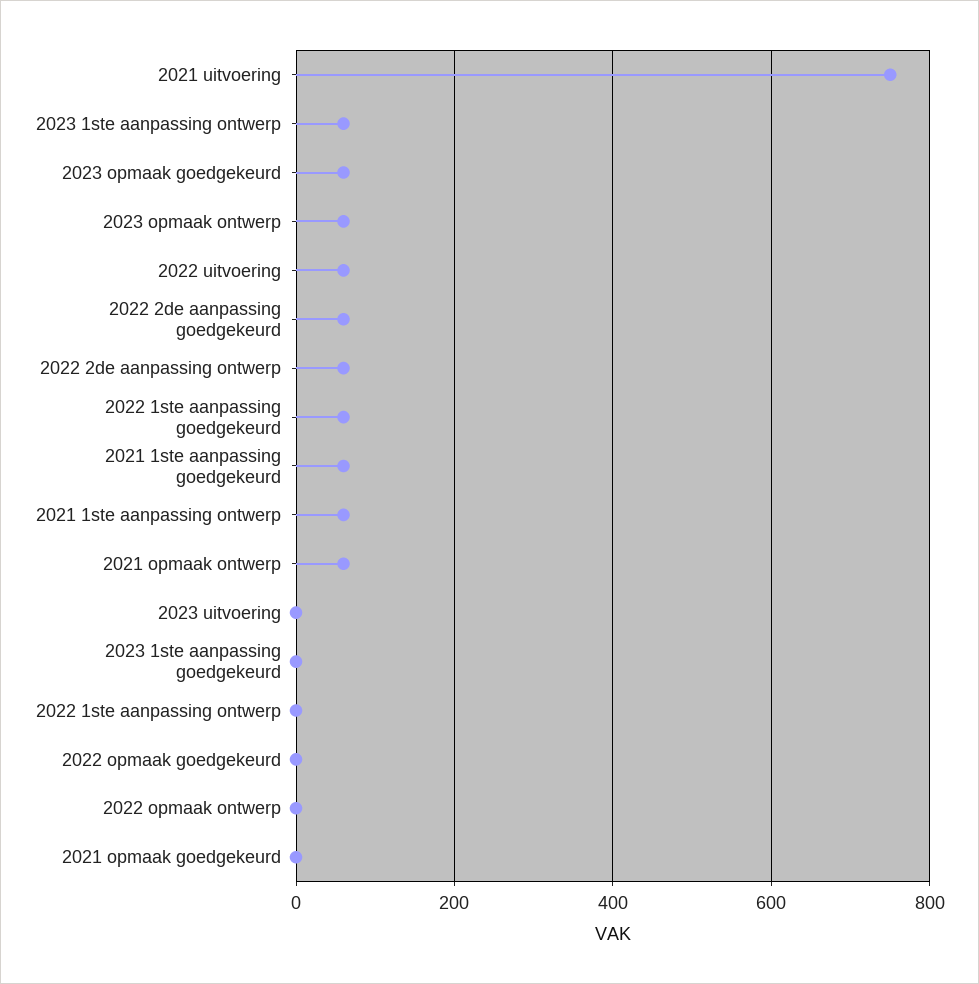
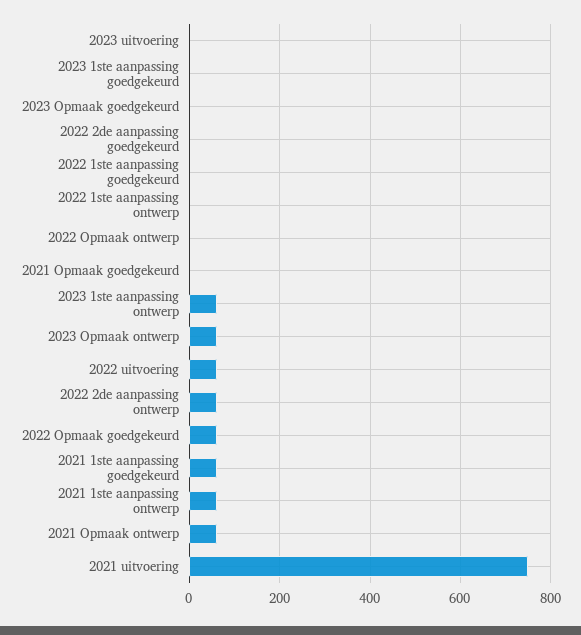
2023 opmaak goedgekeurd: 60 -> 0
2022 2de aanpassing goedgekeurd: 60 -> 0
2022 1ste aanpassing goedgekeurd: 60 -> 0
2022 opmaak goedgekeurd: 0 -> 60

